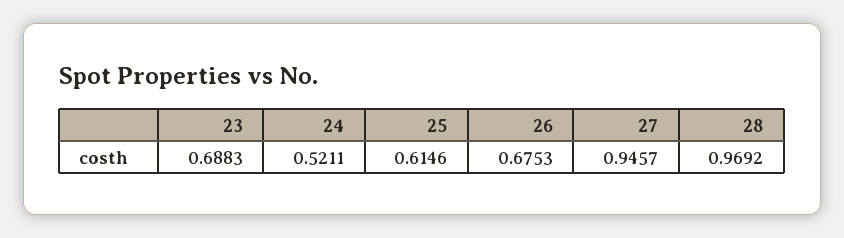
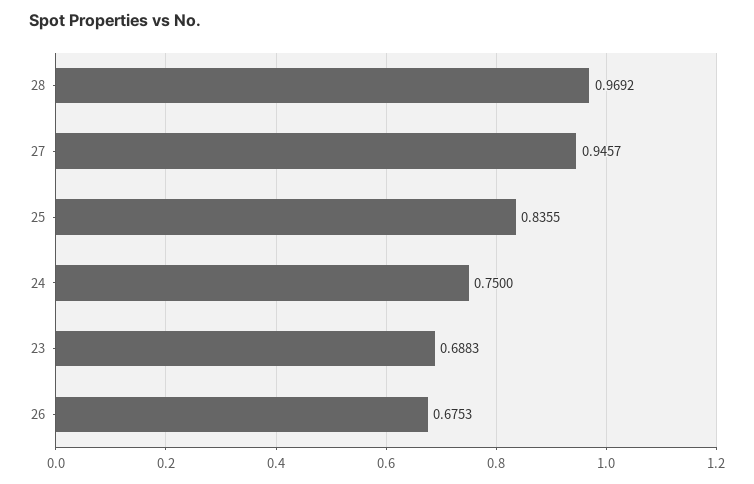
24: 0.5211 -> 0.75
25: 0.6146 -> 0.8355

